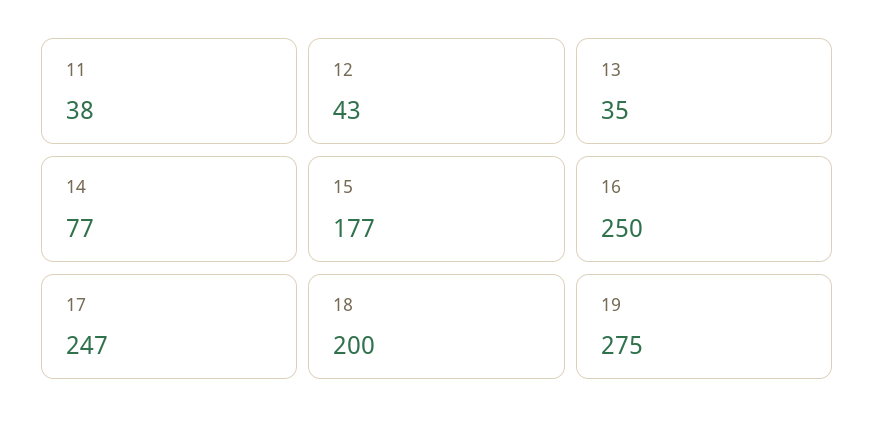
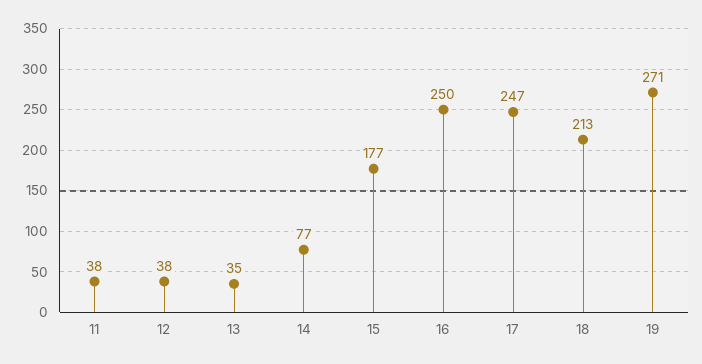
12: 43 -> 38
18: 200 -> 213
19: 275 -> 271

